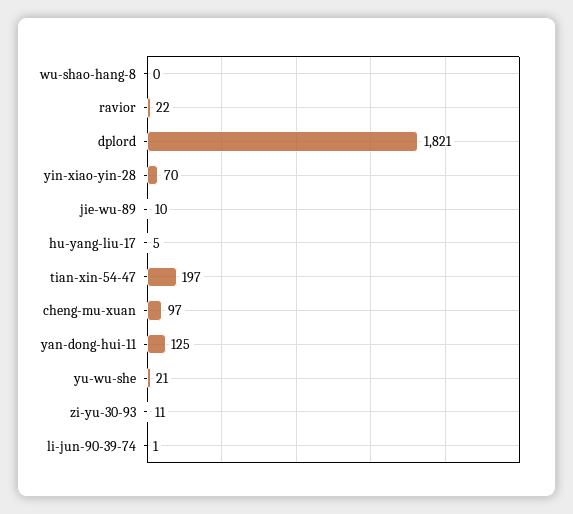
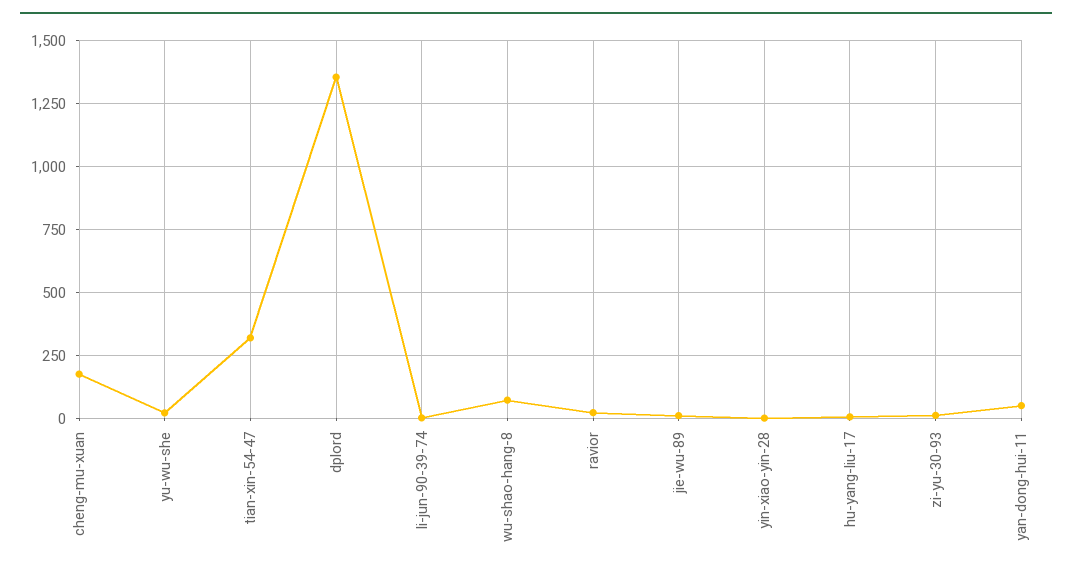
wu-shao-hang-8: 0 -> 75
dplord: 1821 -> 1350
yin-xiao-yin-28: 70 -> 0
tian-xin-54-47: 197 -> 325
cheng-mu-xuan: 97 -> 175
yan-dong-hui-11: 125 -> 50

